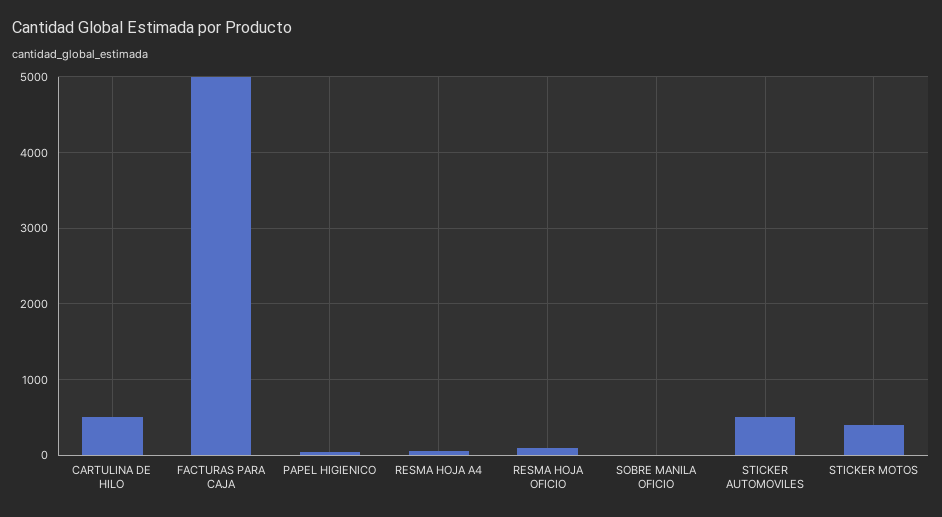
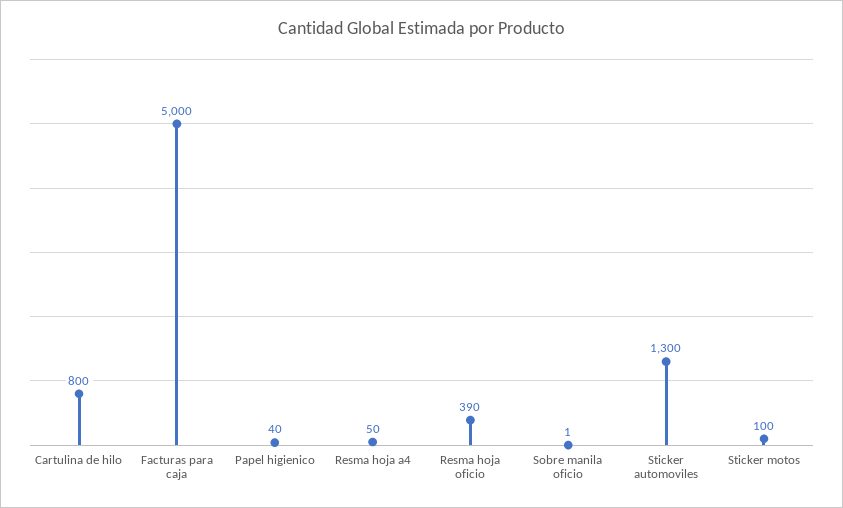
CARTULINA DE HILO: 500 -> 800
RESMA HOJA OFICIO: 100 -> 390
STICKER AUTOMOVILES: 500 -> 1300
STICKER MOTOS: 400 -> 100

